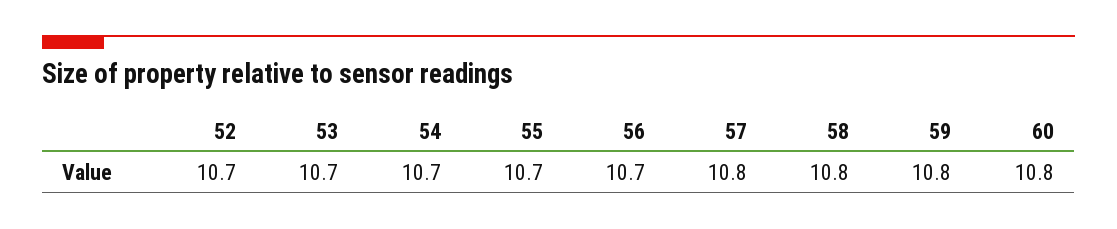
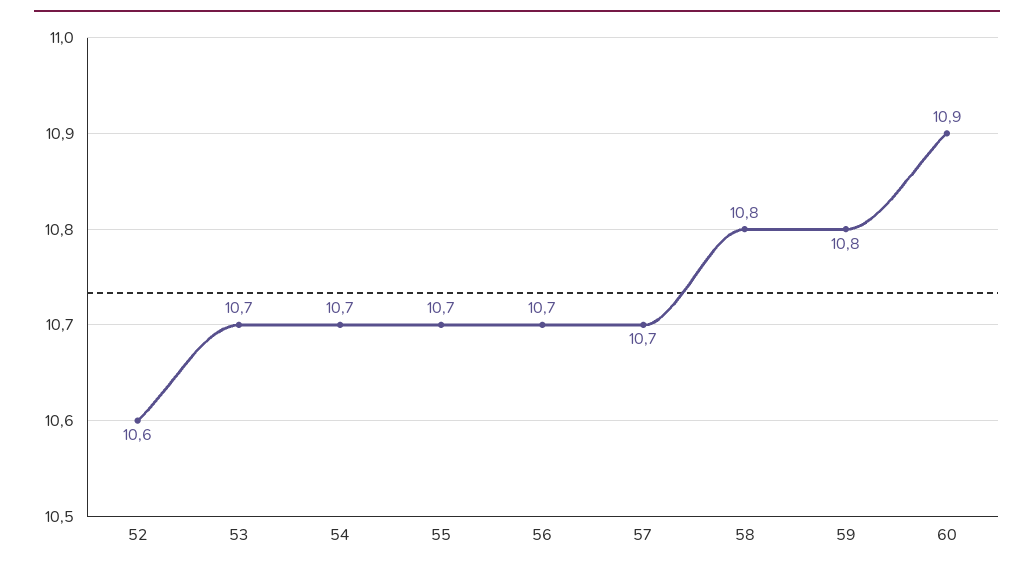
52: 10.7 -> 10.6
57: 10.8 -> 10.7
60: 10.8 -> 10.9

